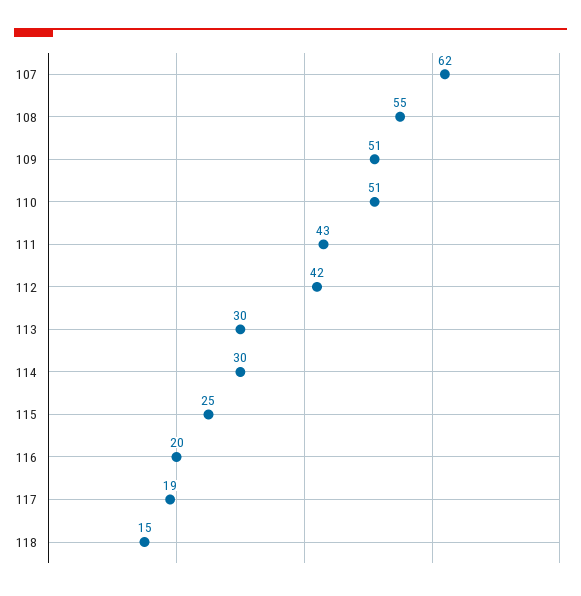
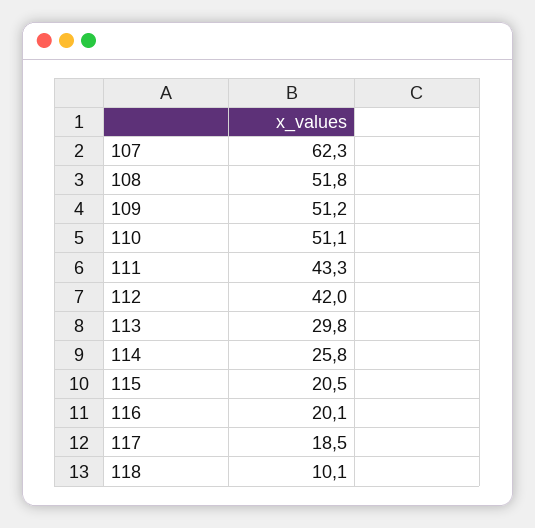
108: 55 -> 51.8
114: 30 -> 25.8
115: 25 -> 20.5
118: 15 -> 10.1

